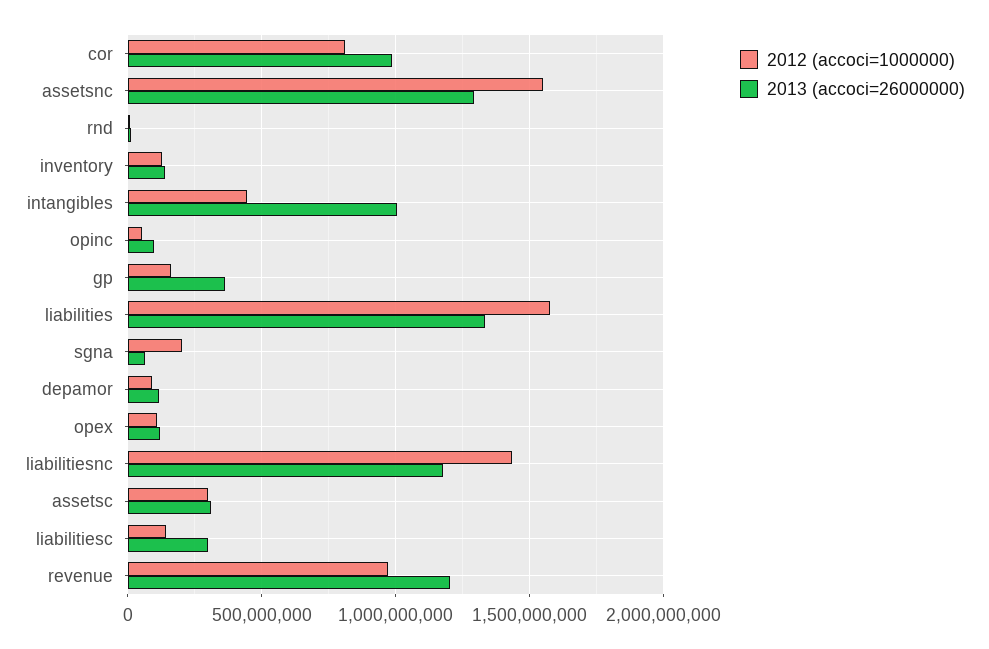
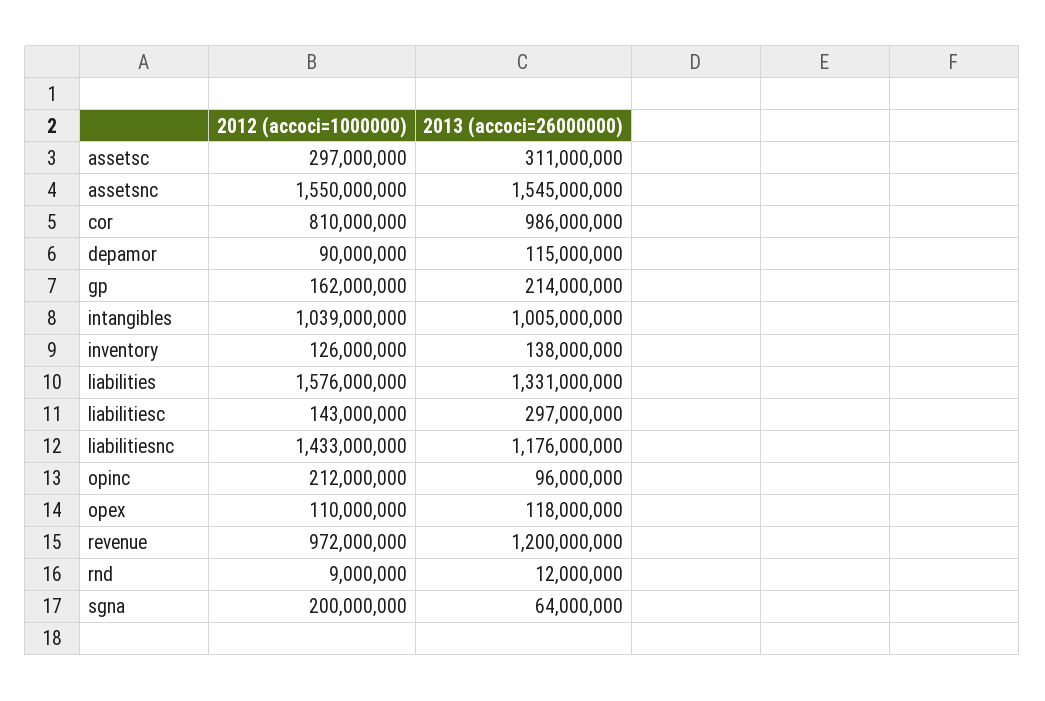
2013 (accoci=26000000), assetsnc: 1300000000 -> 1545000000
2012 (accoci=1000000), intangibles: 450000000 -> 1039000000
2012 (accoci=1000000), opinc: 50000000 -> 212000000
2013 (accoci=26000000), gp: 350000000 -> 214000000

